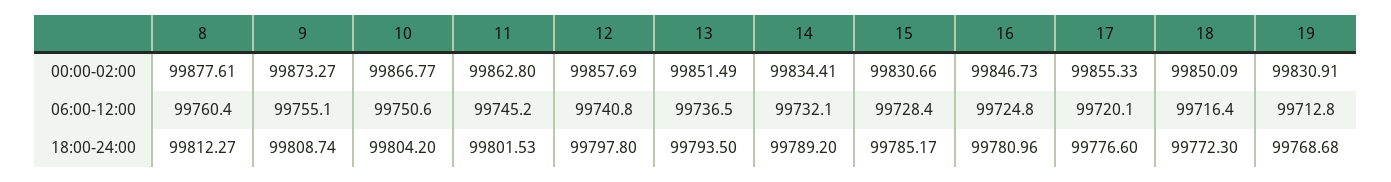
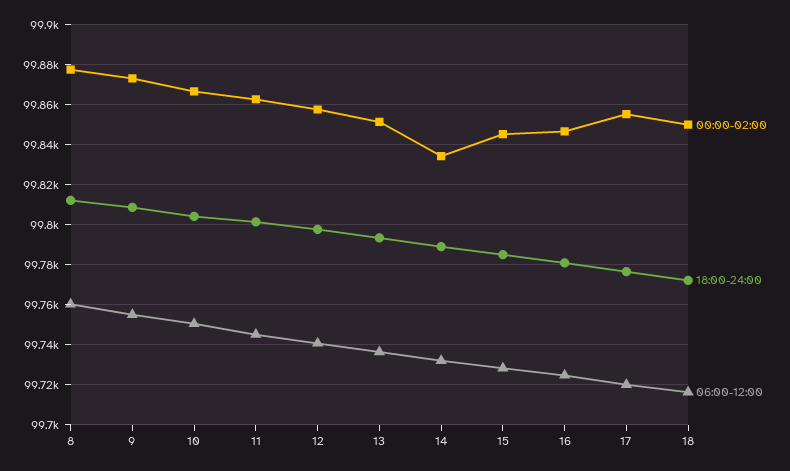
00:00-02:00, 15: 99830.66 -> 99845
00:00-02:00, 19: 99830.91 -> none
06:00-12:00, 19: 99712.8 -> none
18:00-24:00, 19: 99768.68 -> none

